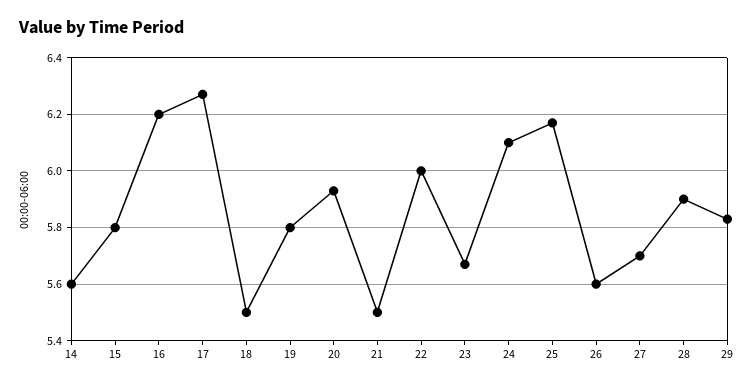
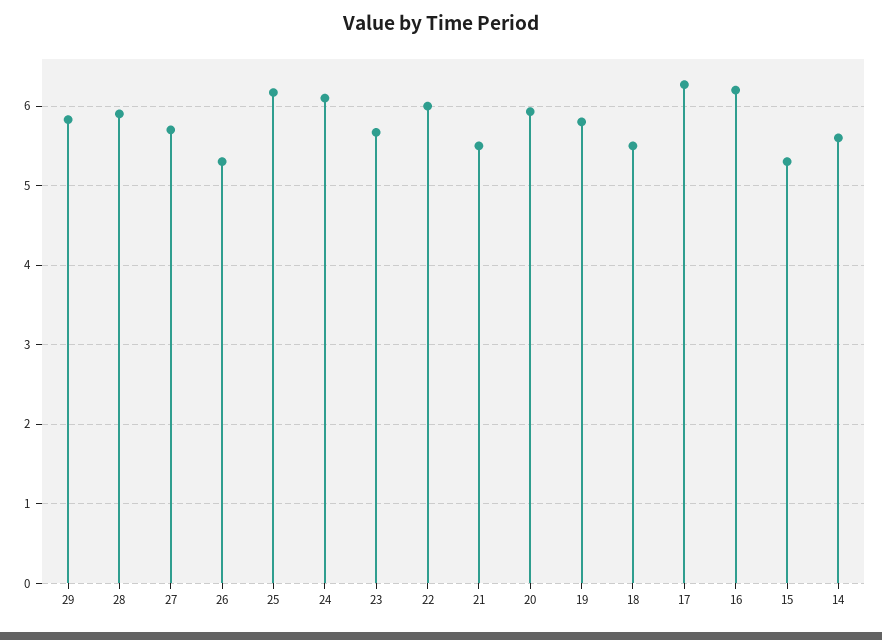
15: 5.8 -> 5.3
26: 5.6 -> 5.3

